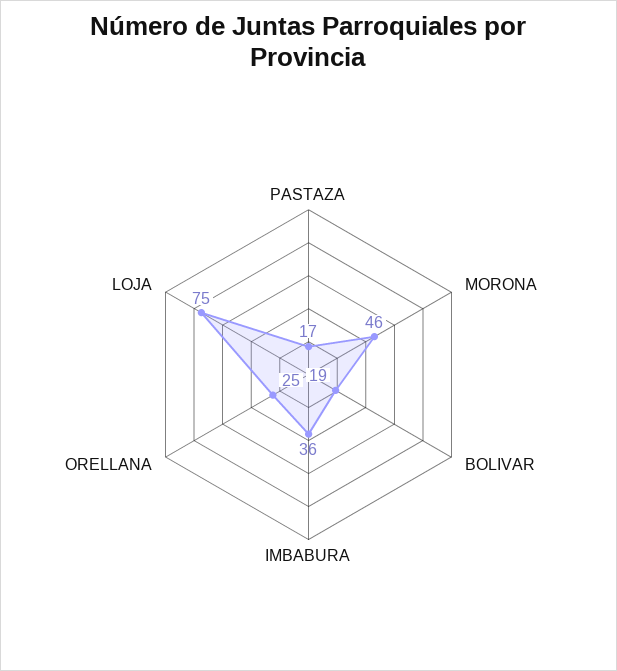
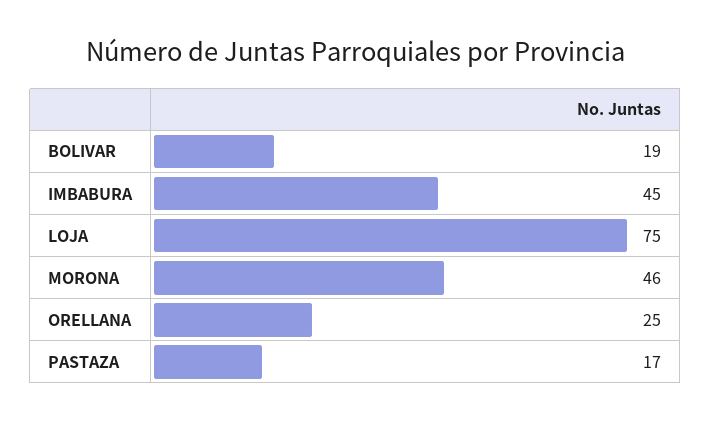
IMBABURA: 36 -> 45

